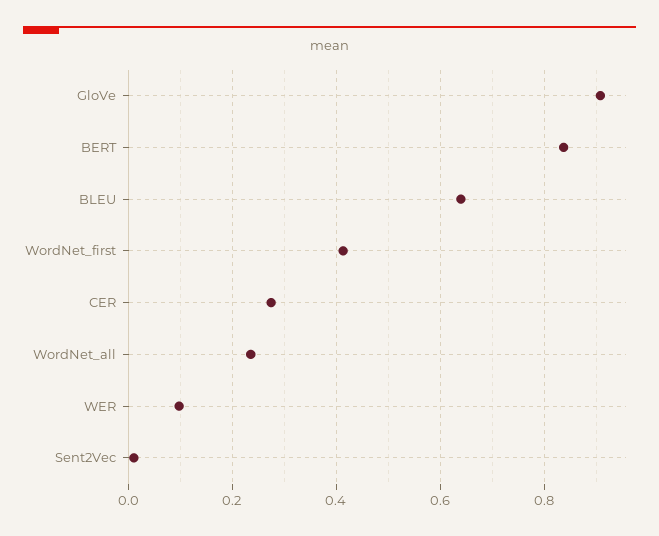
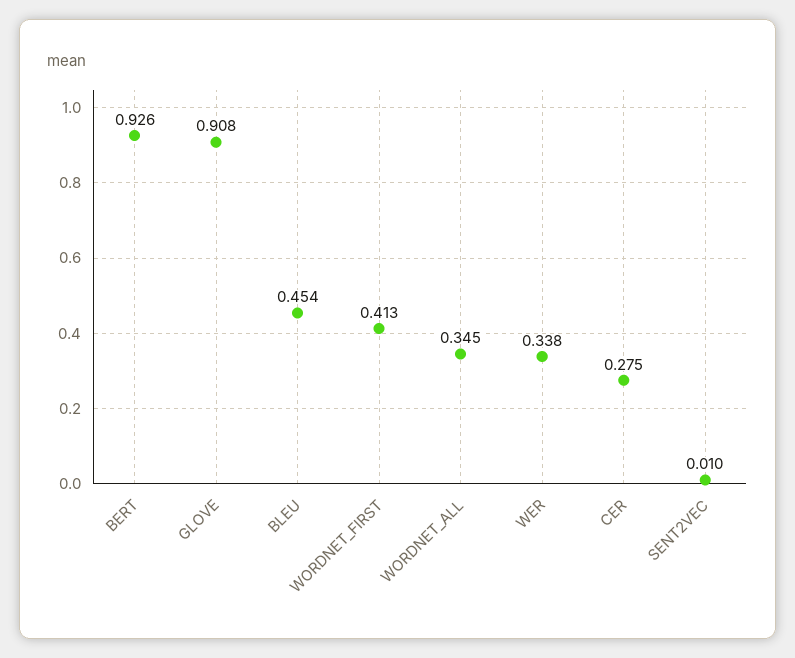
BERT: 0.84 -> 0.926
BLEU: 0.64 -> 0.454
WordNet_all: 0.24 -> 0.345
WER: 0.1 -> 0.338

